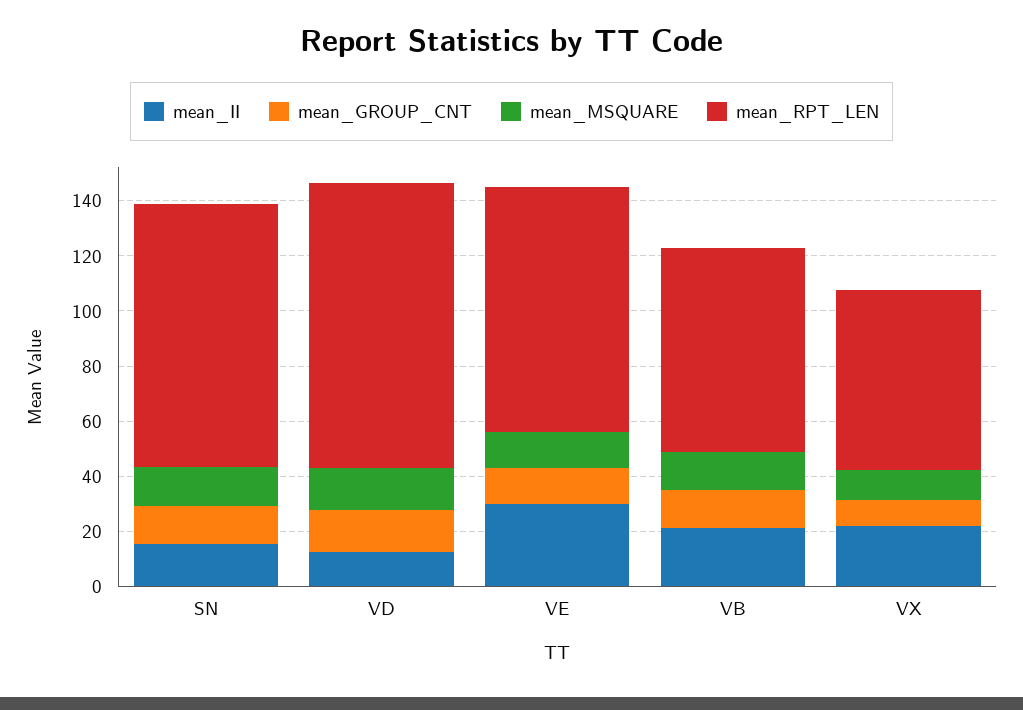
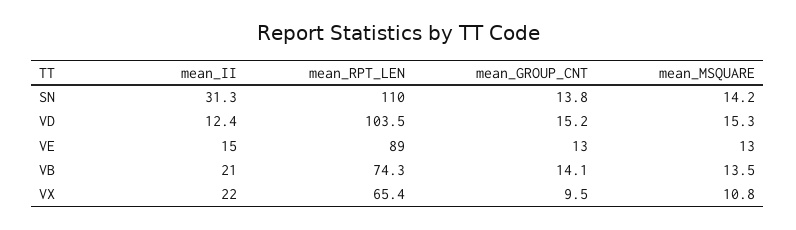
mean_II, SN: 15 -> 31.3
mean_RPT_LEN, SN: 95 -> 110
mean_II, VE: 30 -> 15

